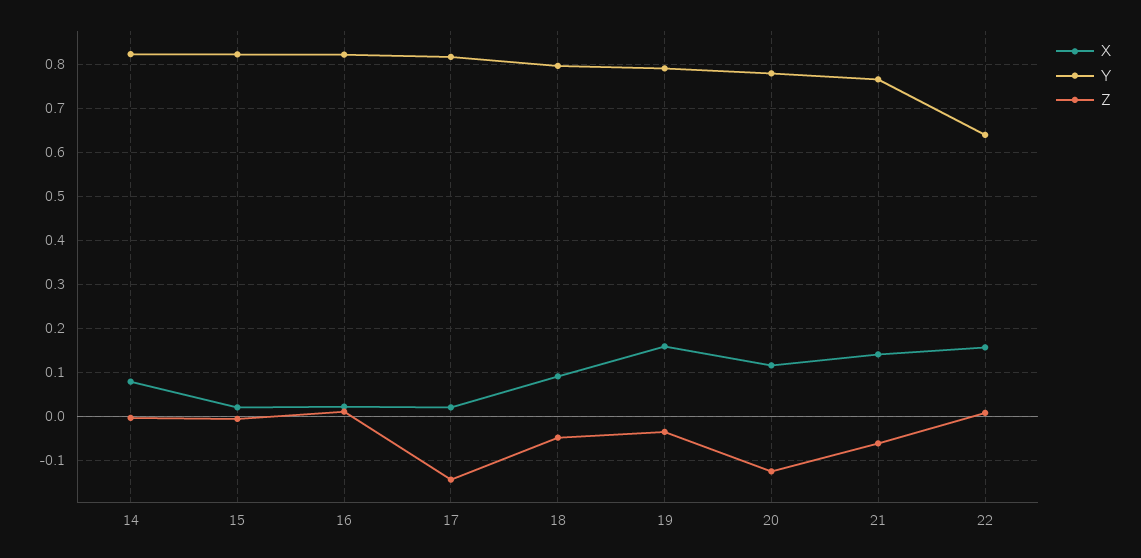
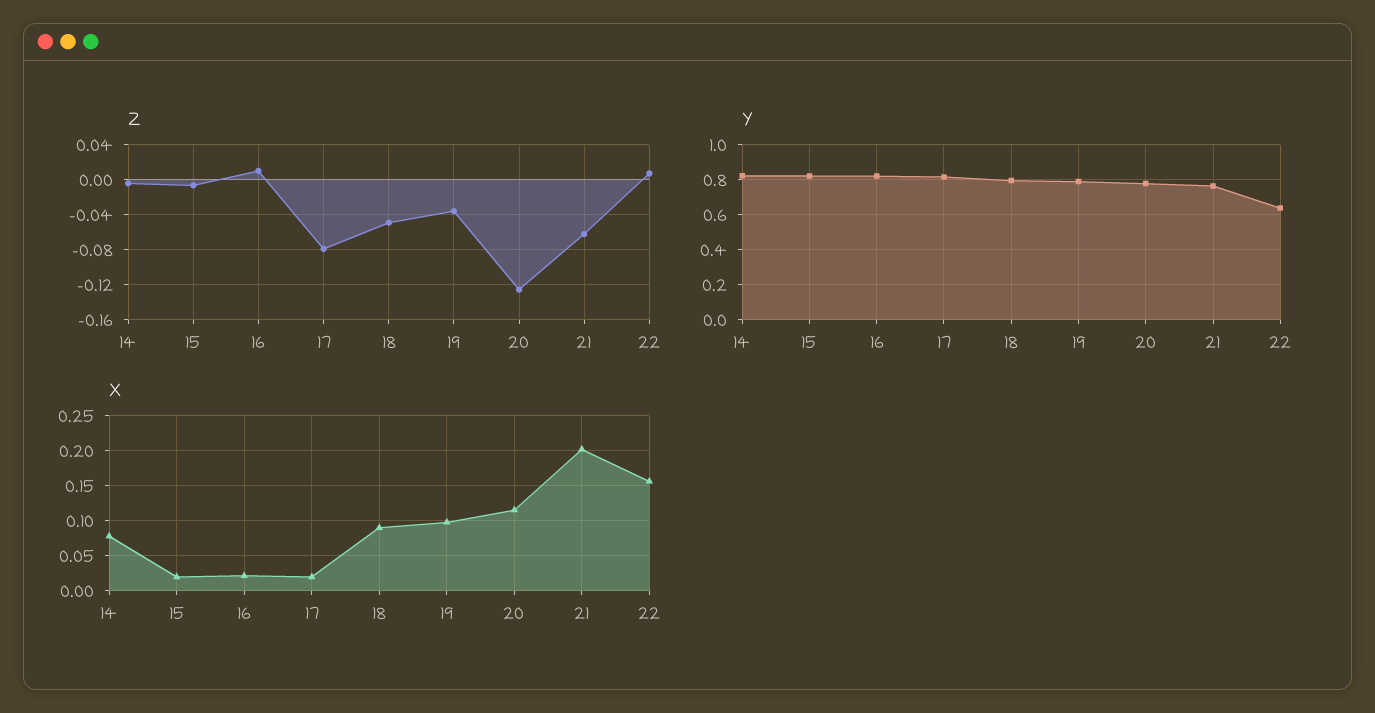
Z, 17: -0.14 -> -0.08
X, 19: 0.16 -> 0.1
X, 21: 0.14 -> 0.2

